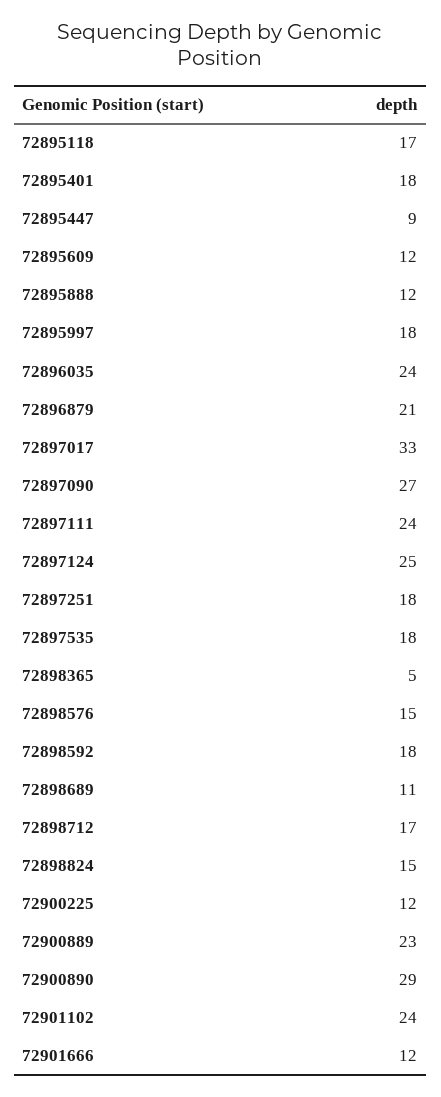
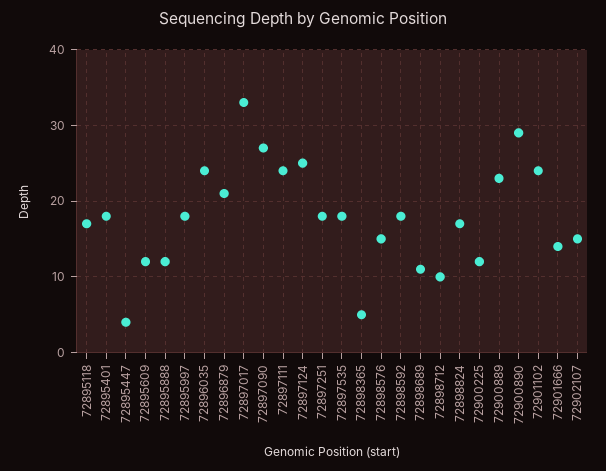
72895447: 9 -> 4
72898712: 17 -> 10
72898824: 15 -> 17
72901666: 12 -> 14
72902107: none -> 15

